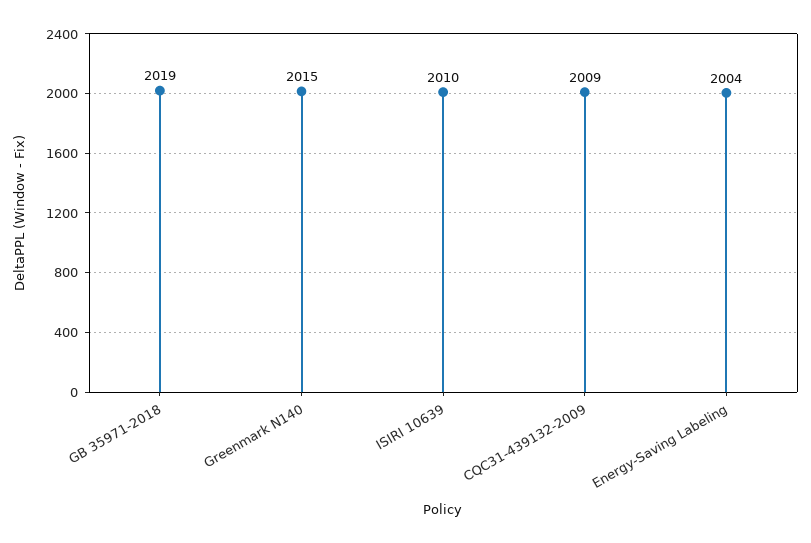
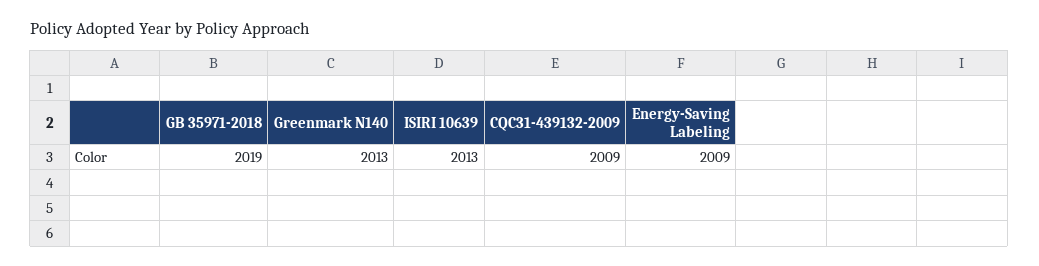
Greenmark N140: 2015 -> 2013
ISIRI 10639: 2010 -> 2013
Energy-Saving Labeling: 2004 -> 2009

